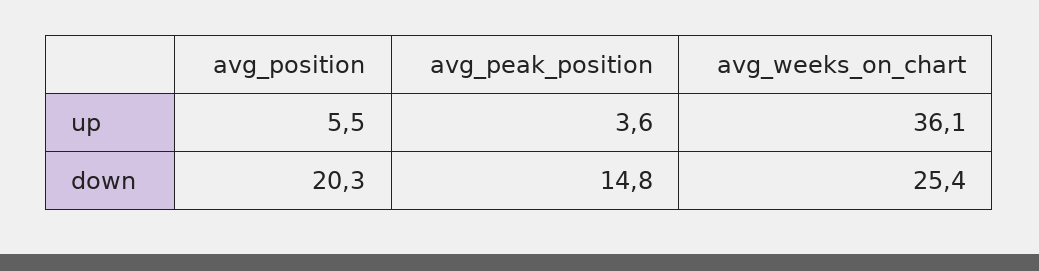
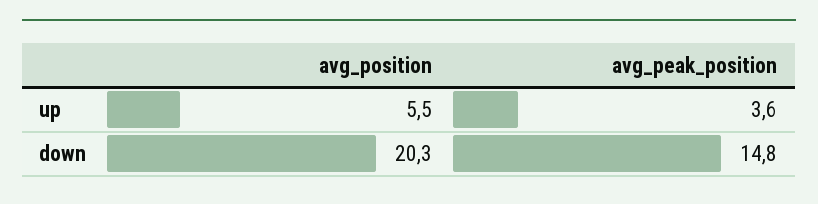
avg_weeks_on_chart, up: 36.1 -> none
avg_weeks_on_chart, down: 25.4 -> none

